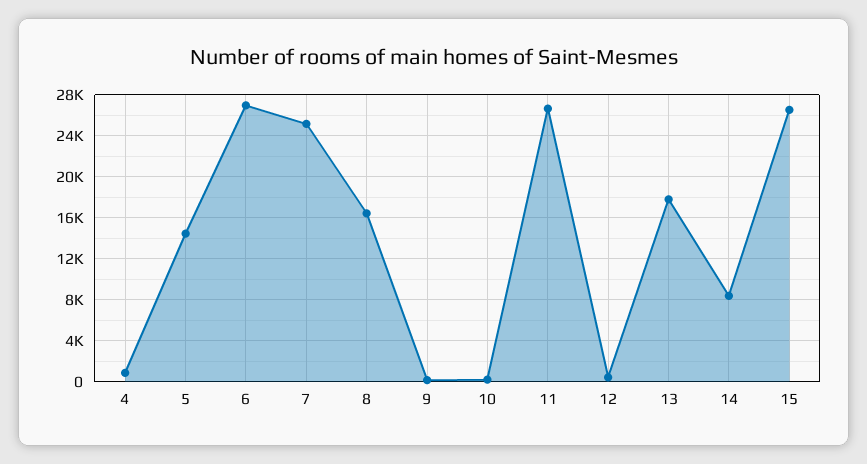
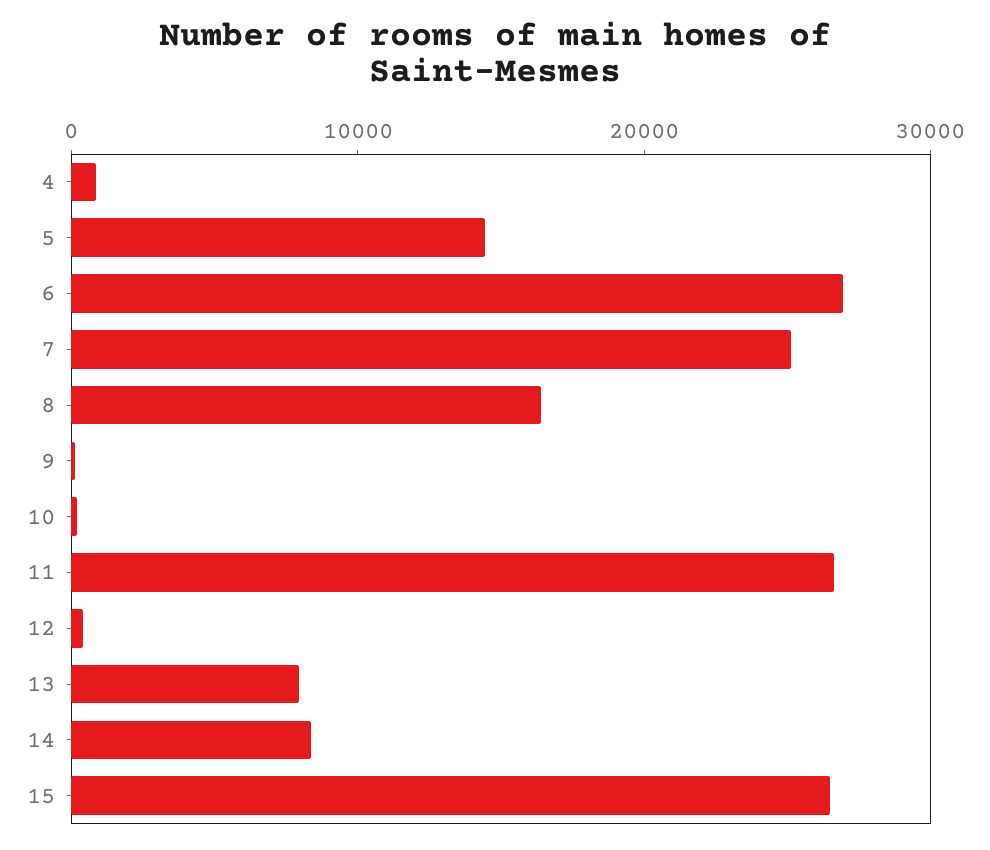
13: 18000 -> 8000

